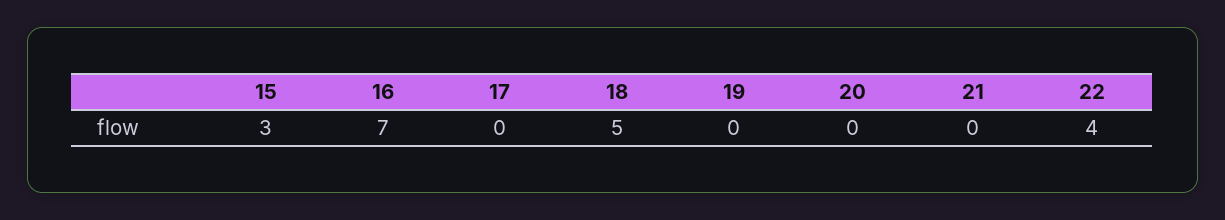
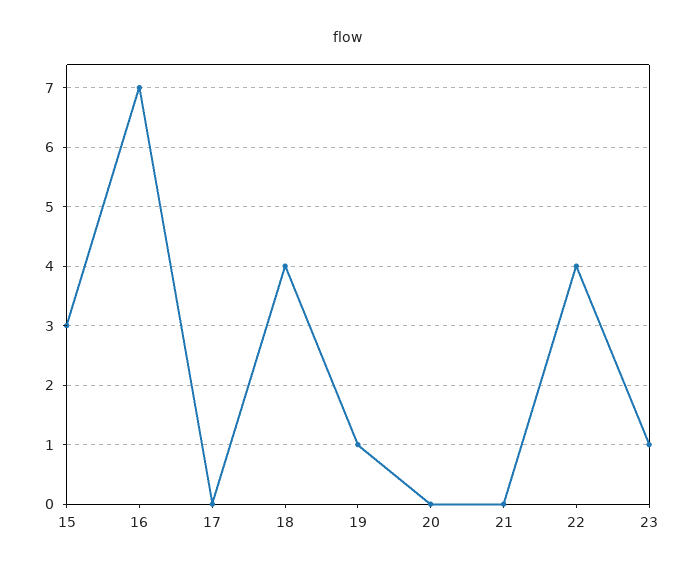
18: 5 -> 4
19: 0 -> 1
23: none -> 1

